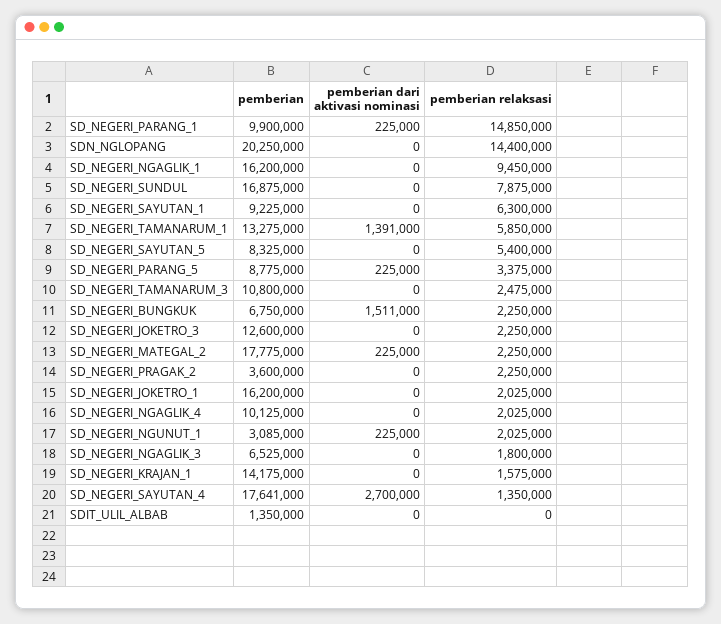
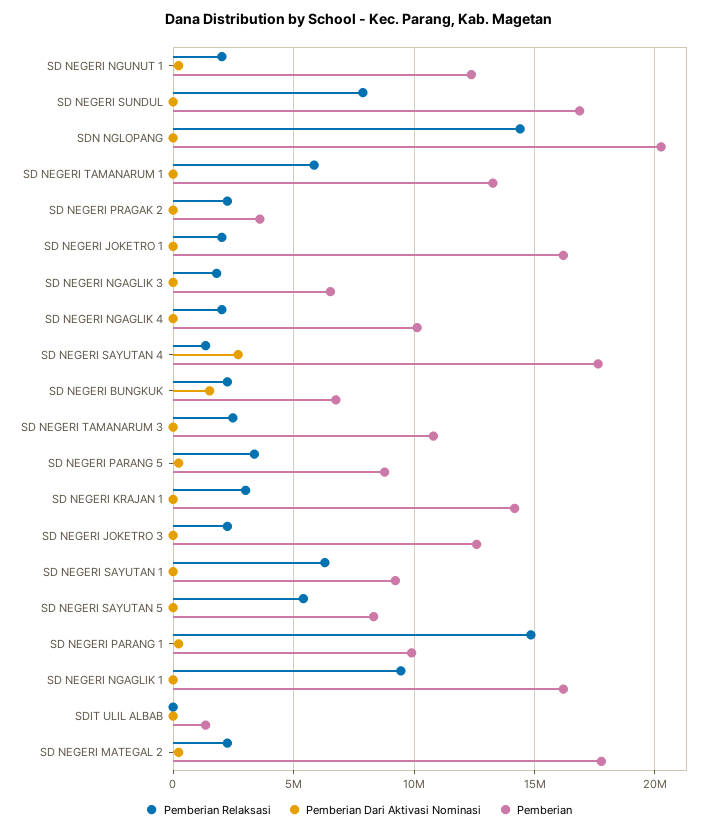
pemberian dari aktivasi nominasi, SD_NEGERI_TAMANARUM_1: 1391000 -> 0
pemberian, SD_NEGERI_NGUNUT_1: 3085000 -> 12500000
pemberian relaksasi, SD_NEGERI_KRAJAN_1: 1575000 -> 3000000

